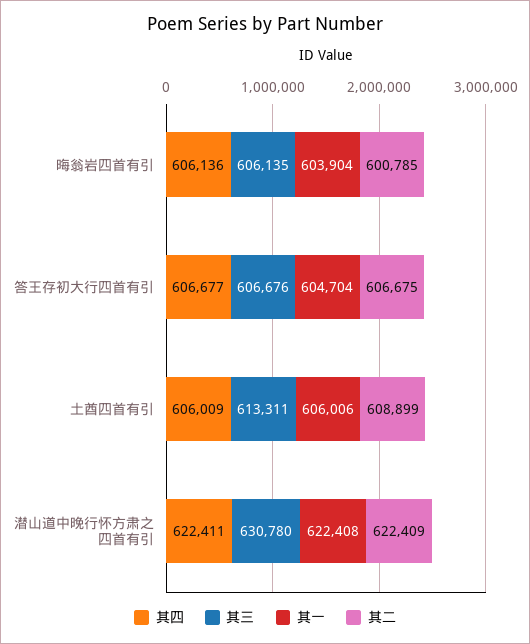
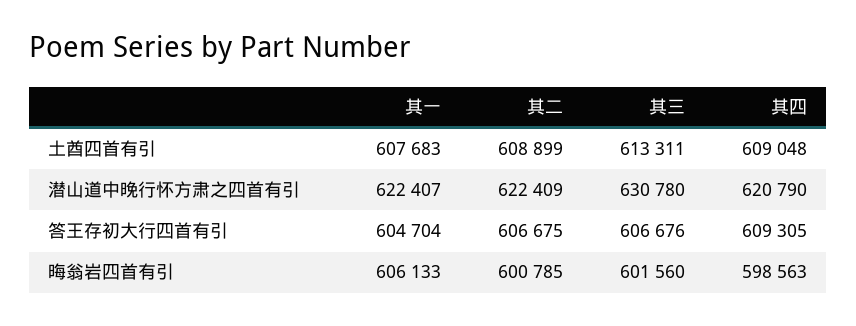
其四, 晦翁岩四首有引: 606136 -> 598563
其三, 晦翁岩四首有引: 606135 -> 601560
其一, 晦翁岩四首有引: 603904 -> 606133
其四, 答王存初大行四首有引: 606677 -> 609305
其四, 土酋四首有引: 606009 -> 609048
其一, 土酋四首有引: 606006 -> 607683
其四, 潜山道中晚行怀方肃之四首有引: 622411 -> 620790
其一, 潜山道中晚行怀方肃之四首有引: 622408 -> 622407

